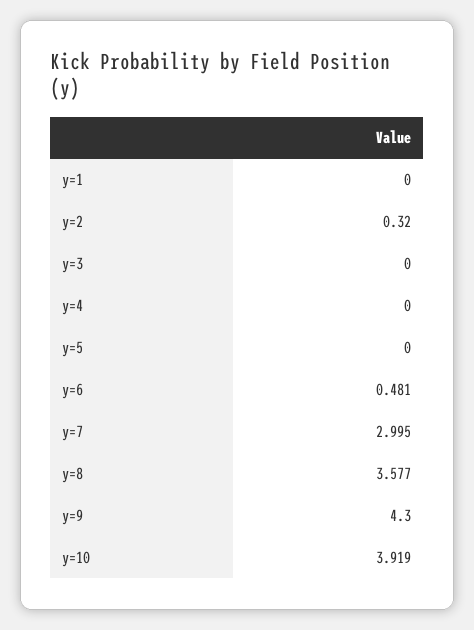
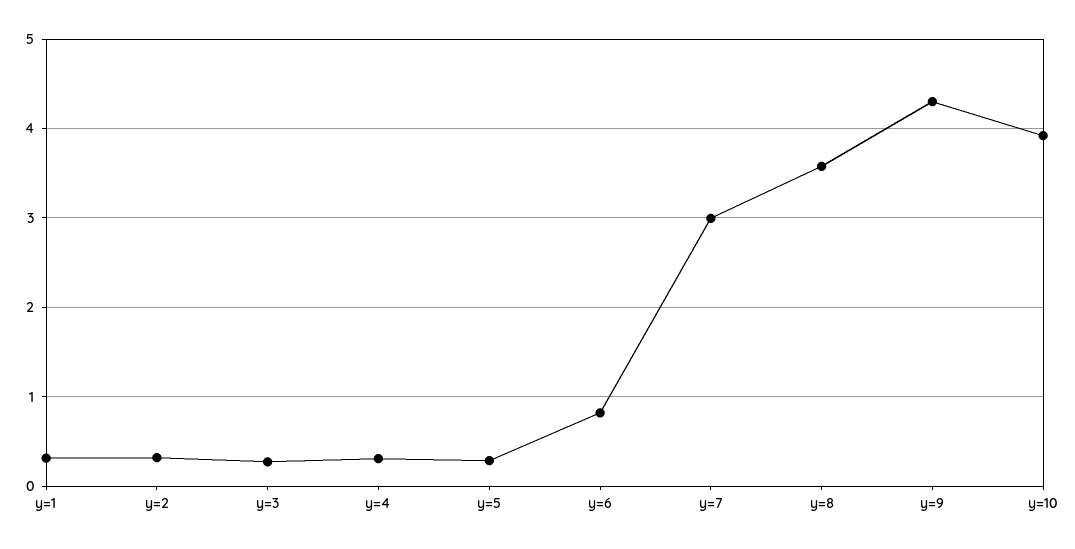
y=1: 0 -> 0.3
y=3: 0 -> 0.3
y=4: 0 -> 0.3
y=5: 0 -> 0.3
y=6: 0.481 -> 0.8

